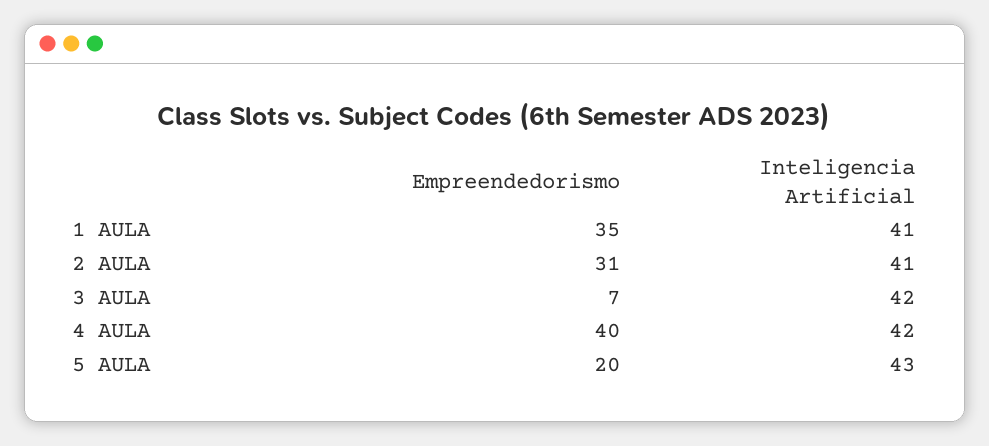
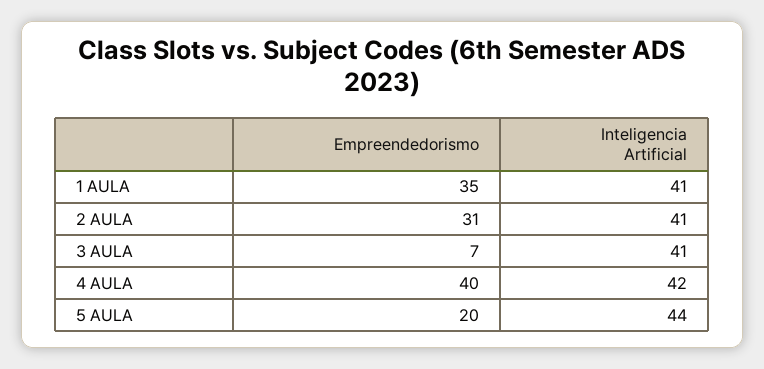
Inteligencia Artificial, 3 AULA: 42 -> 41
Inteligencia Artificial, 5 AULA: 43 -> 44

